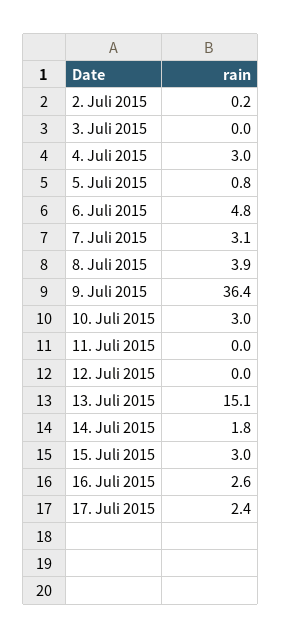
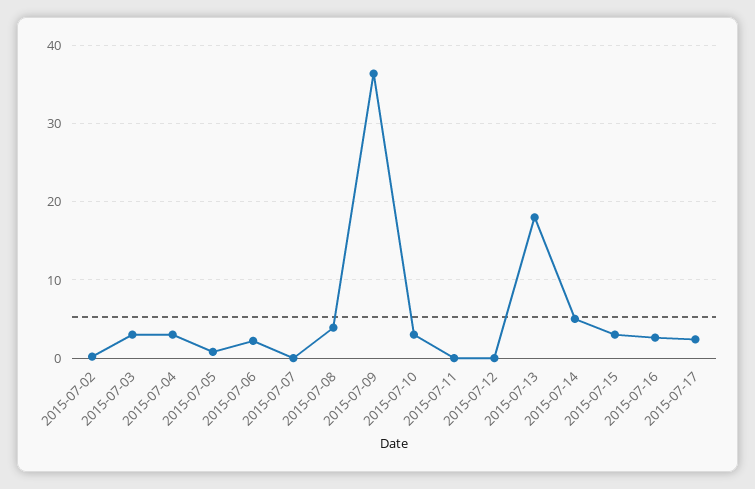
3. Juli 2015: 0 -> 3
6. Juli 2015: 4.8 -> 2
7. Juli 2015: 3.1 -> 0
13. Juli 2015: 15.1 -> 18
14. Juli 2015: 1.8 -> 5

